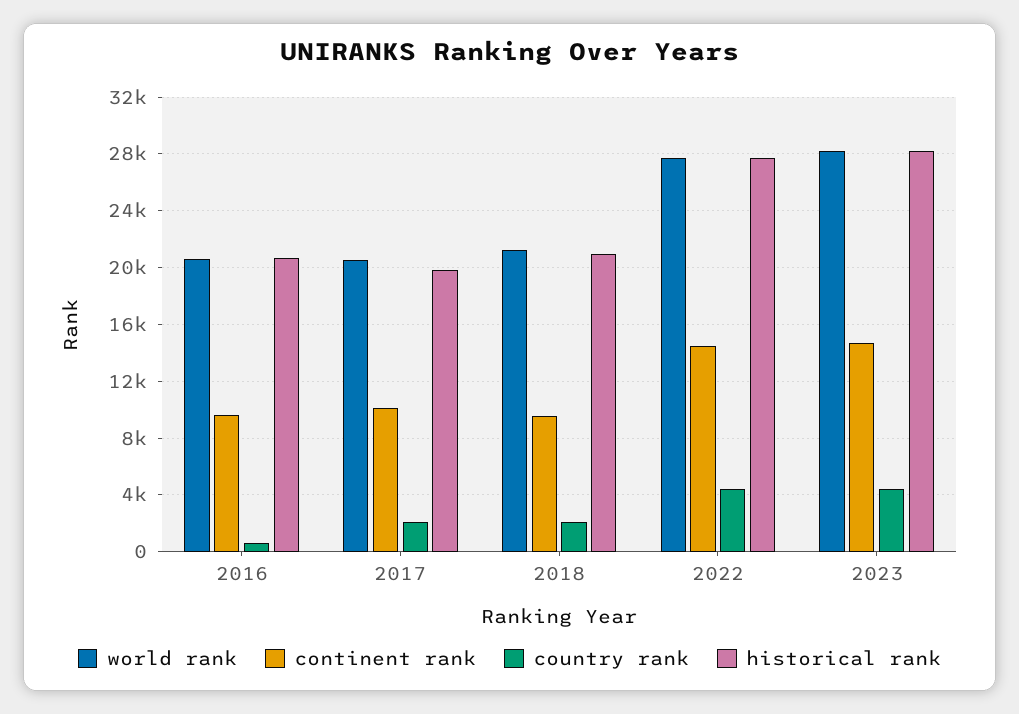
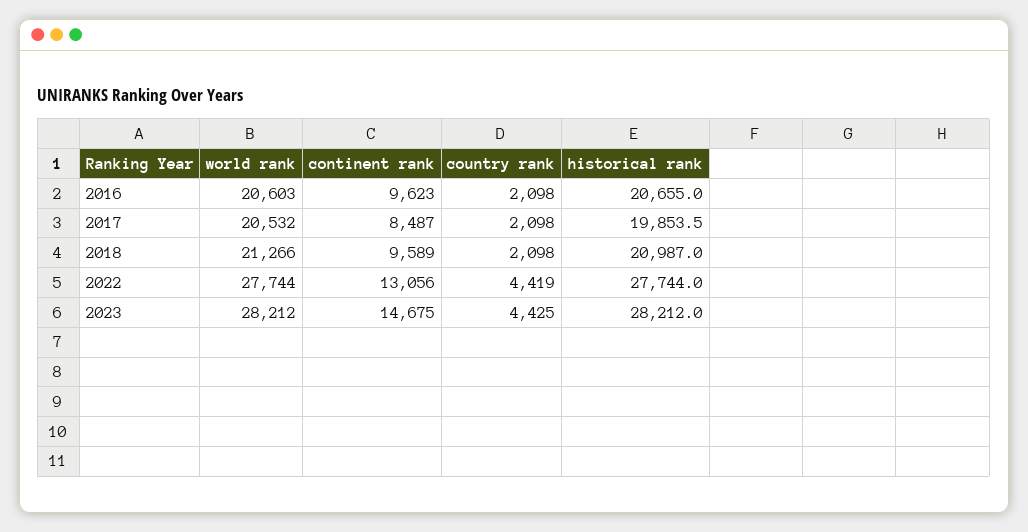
country rank, 2016: 500 -> 2098
continent rank, 2017: 10000 -> 8487
continent rank, 2022: 14500 -> 13056

